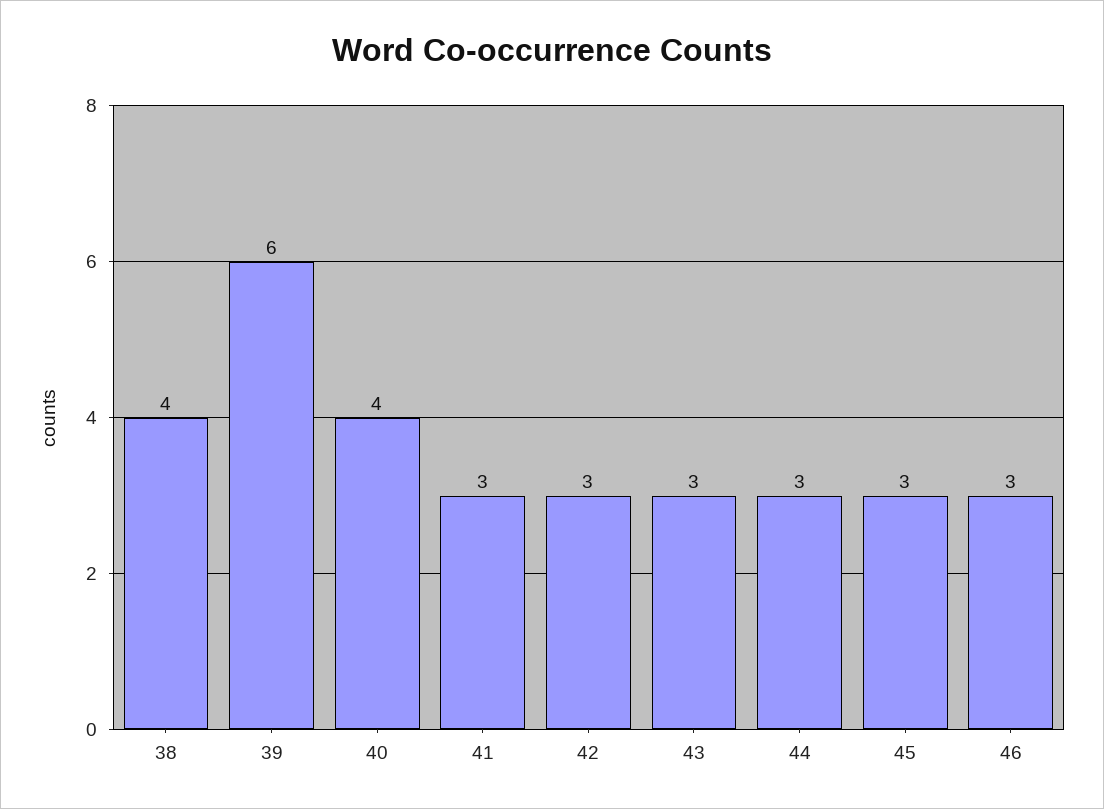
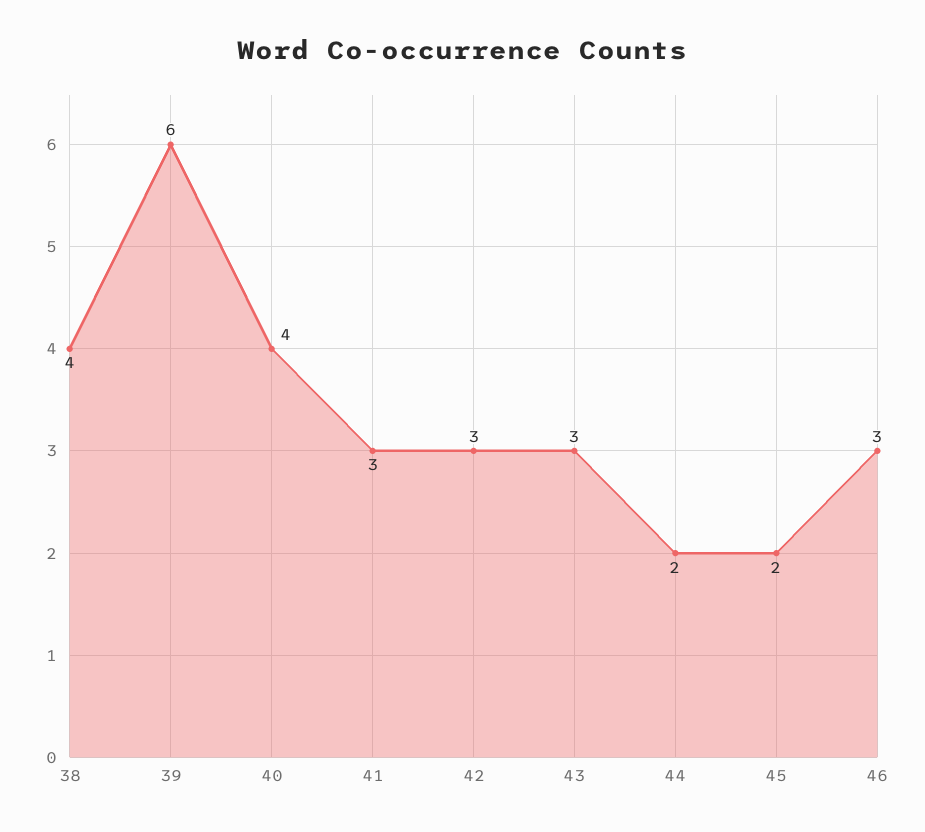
44: 3 -> 2
45: 3 -> 2

